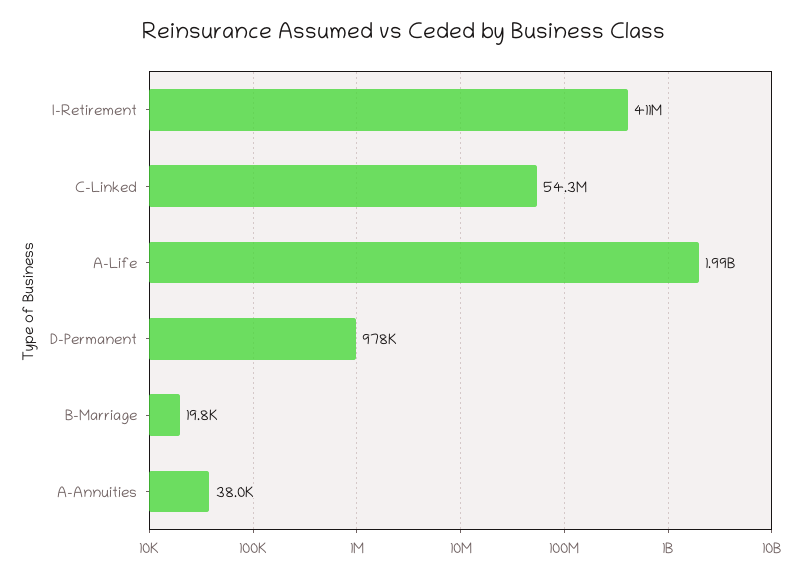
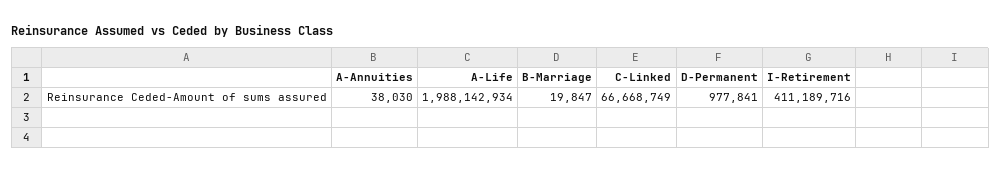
C-Linked: 54300000 -> 66668749

